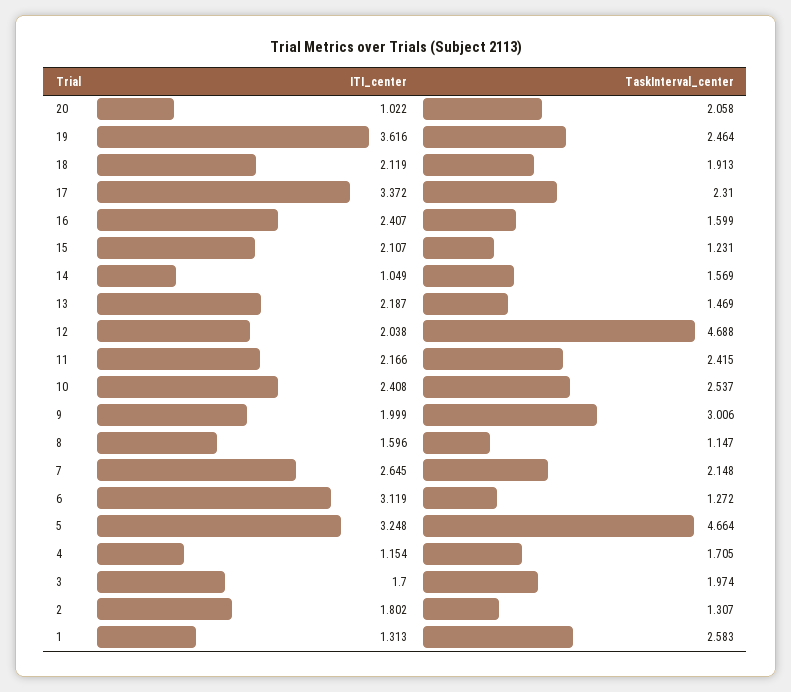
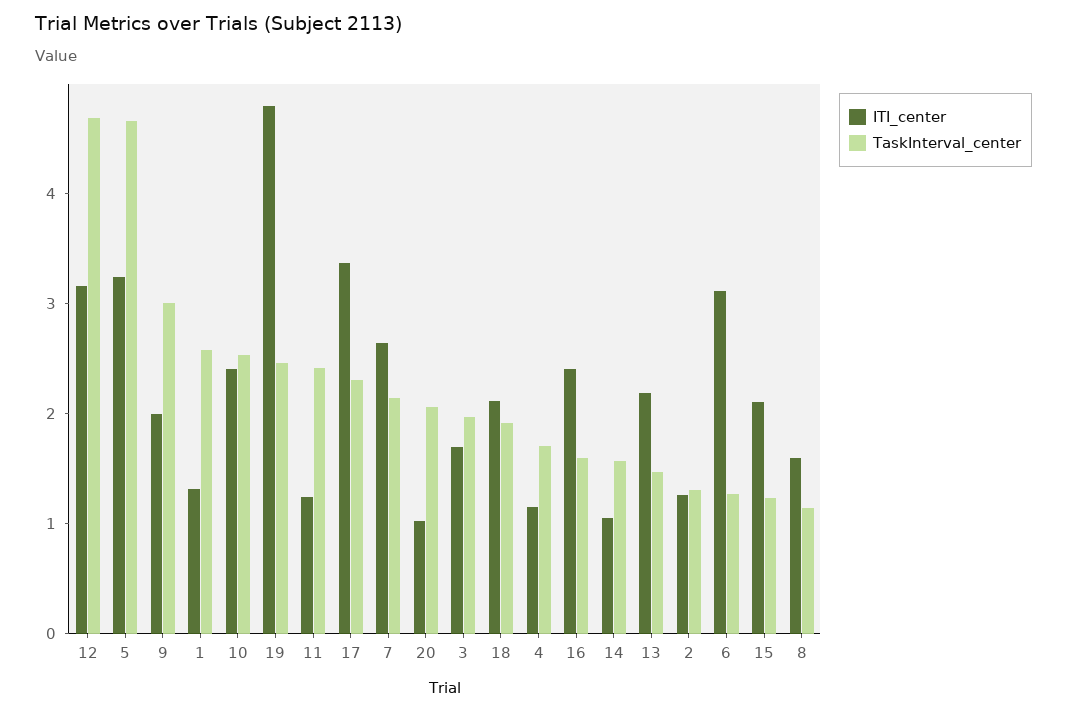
ITI_center, 19: 3.616 -> 4.8
ITI_center, 12: 2.038 -> 3.2
ITI_center, 11: 2.166 -> 1.2
ITI_center, 2: 1.802 -> 1.2

